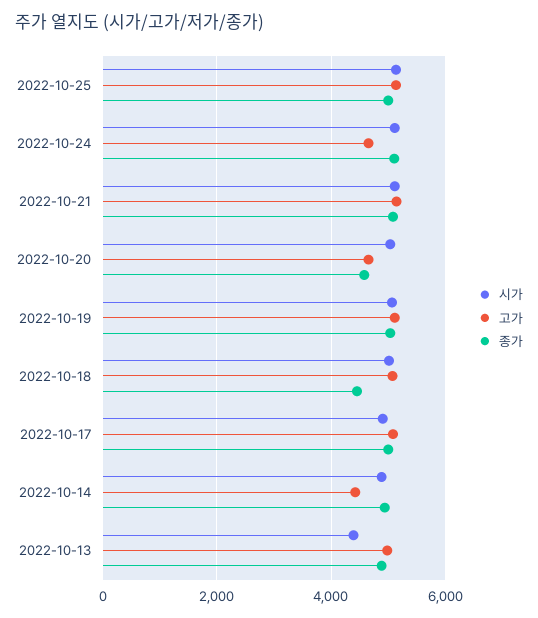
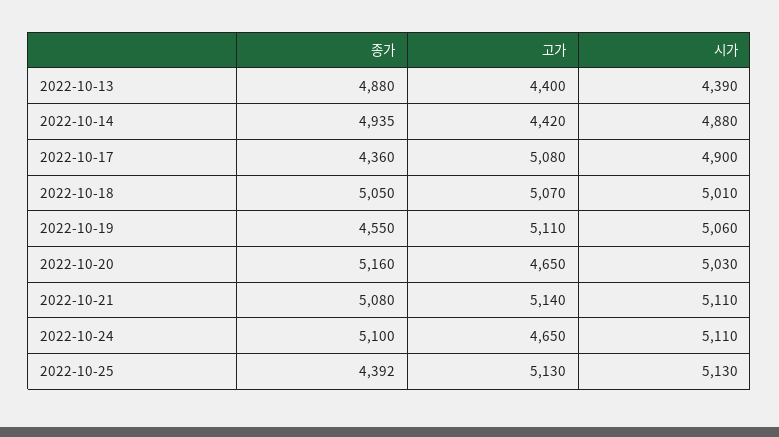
종가, 2022-10-25: 5000 -> 4392
종가, 2022-10-20: 4600 -> 5160
종가, 2022-10-19: 5000 -> 4550
종가, 2022-10-18: 4400 -> 5050
종가, 2022-10-17: 5000 -> 4360
고가, 2022-10-13: 5000 -> 4400

